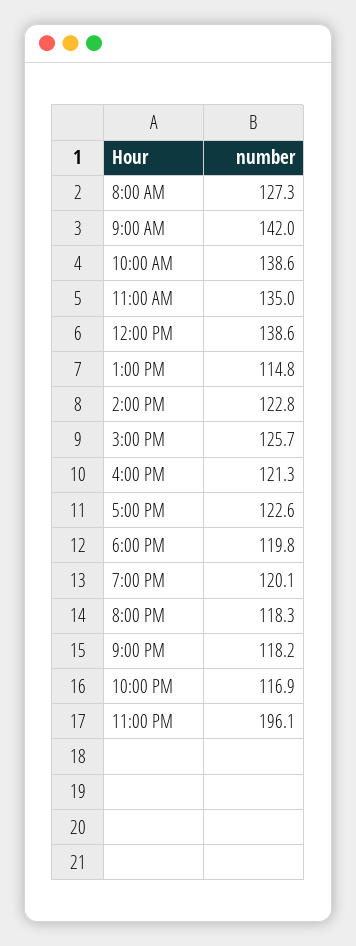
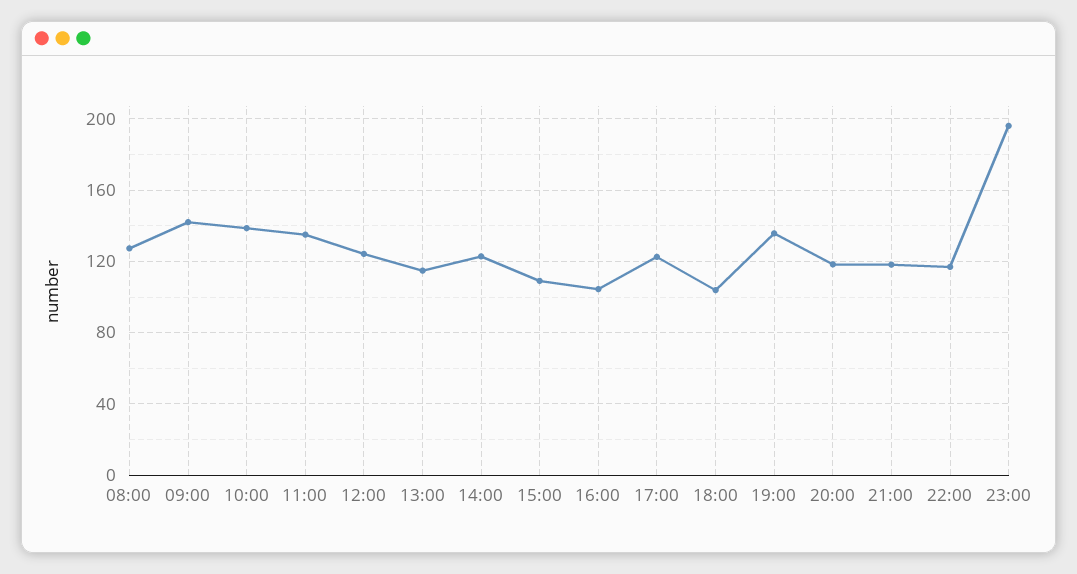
12:00 PM: 138.6 -> 125
3:00 PM: 125.7 -> 110
4:00 PM: 121.3 -> 105
6:00 PM: 119.8 -> 105
7:00 PM: 120.1 -> 135

